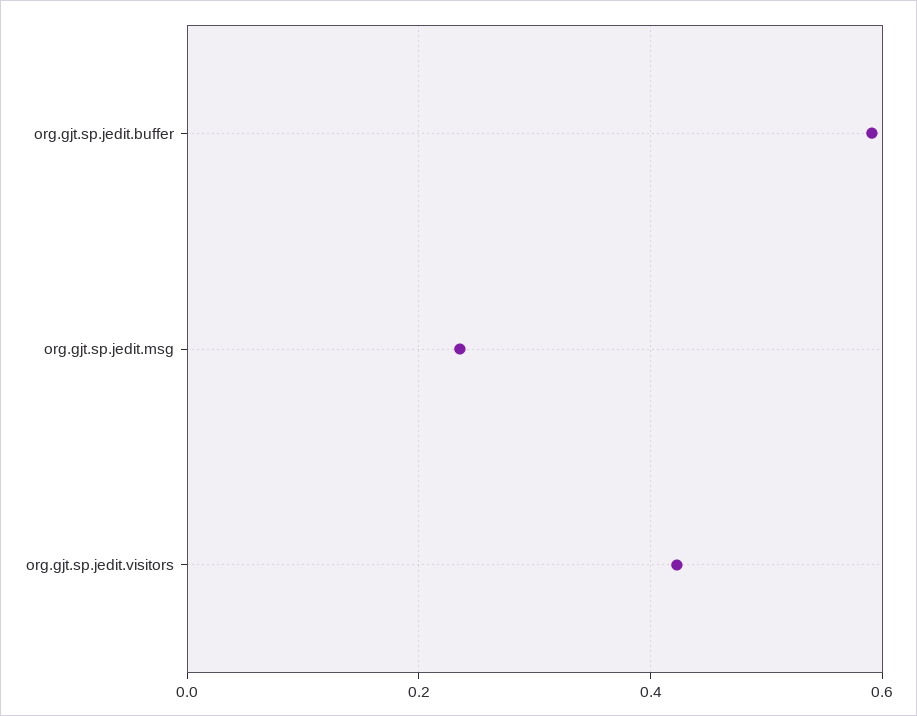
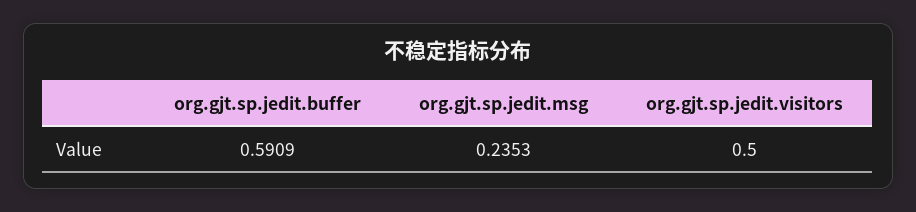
org.gjt.sp.jedit.visitors: 0.42 -> 0.5

